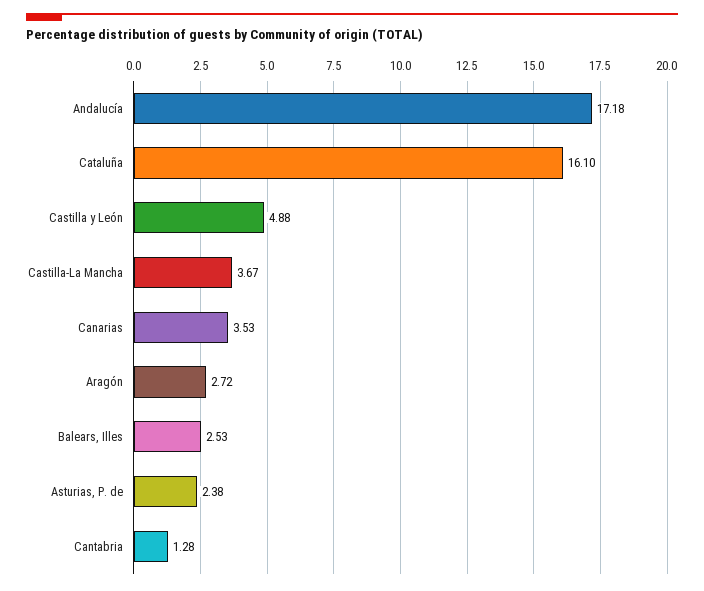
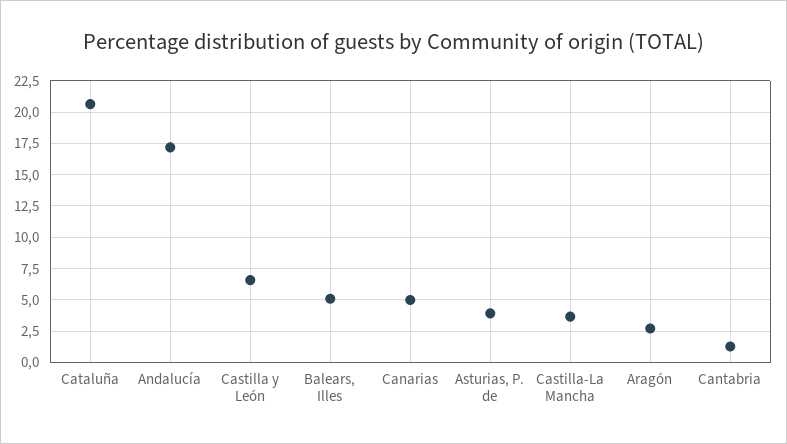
Cataluña: 16.1 -> 20.5
Castilla y León: 4.88 -> 6.5
Canarias: 3.53 -> 5
Balears, Illes: 2.53 -> 5
Asturias, P. de: 2.38 -> 4

